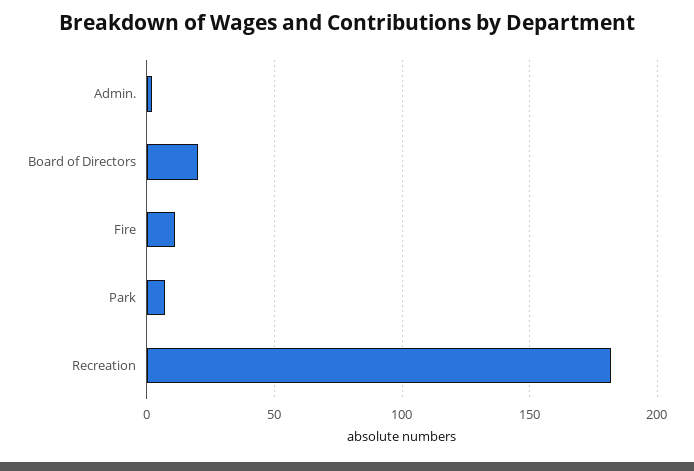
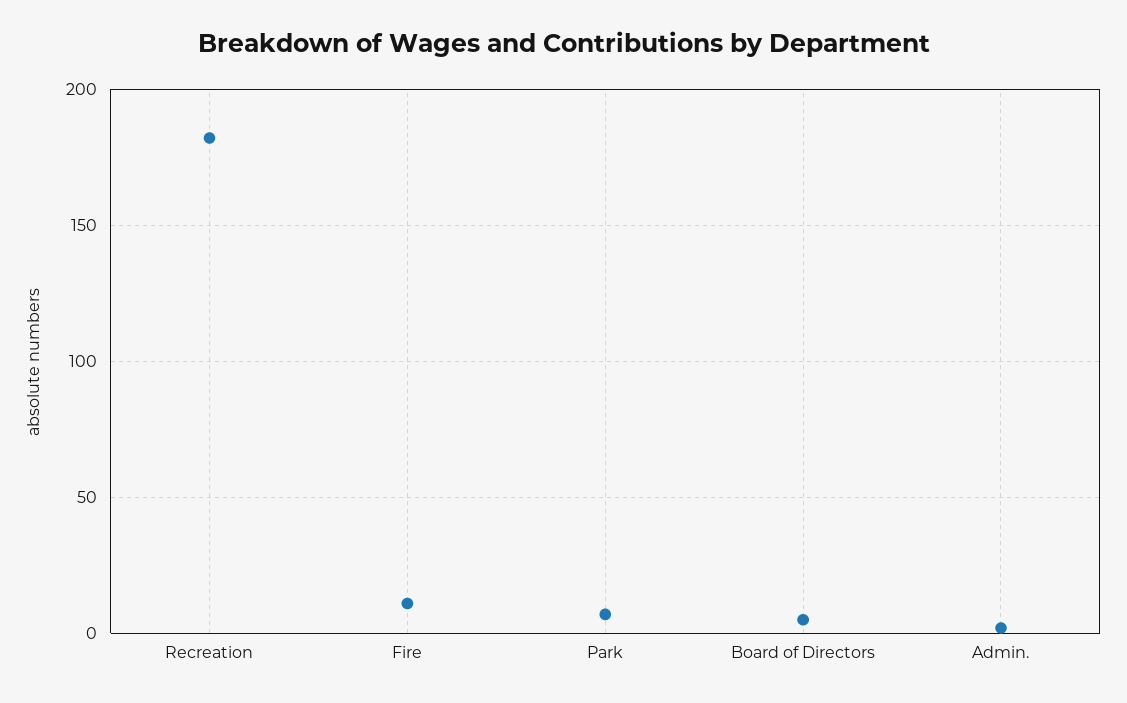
Board of Directors: 20 -> 5

